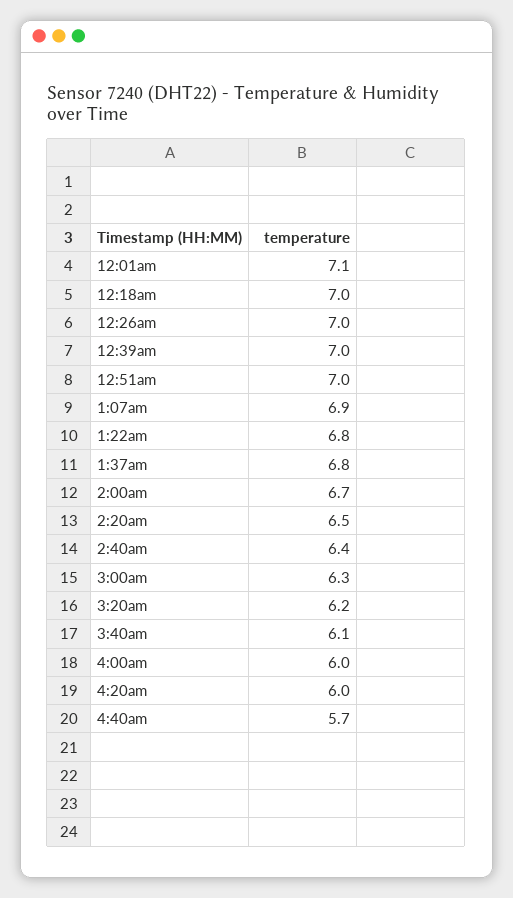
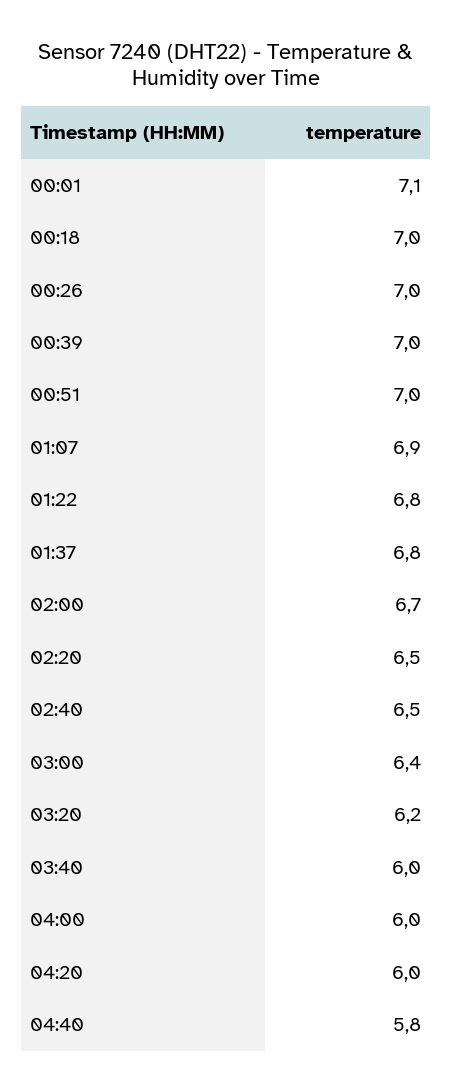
2:40am: 6.4 -> 6.5
3:00am: 6.3 -> 6.4
3:40am: 6.1 -> 6
4:40am: 5.7 -> 5.8

